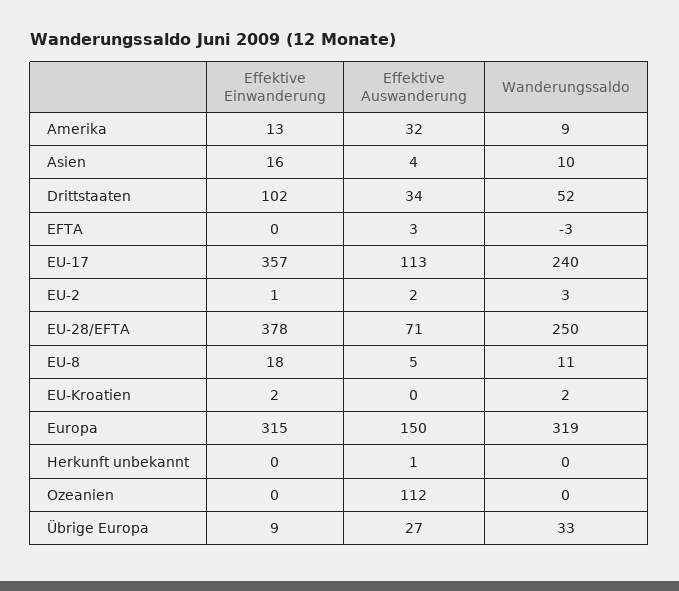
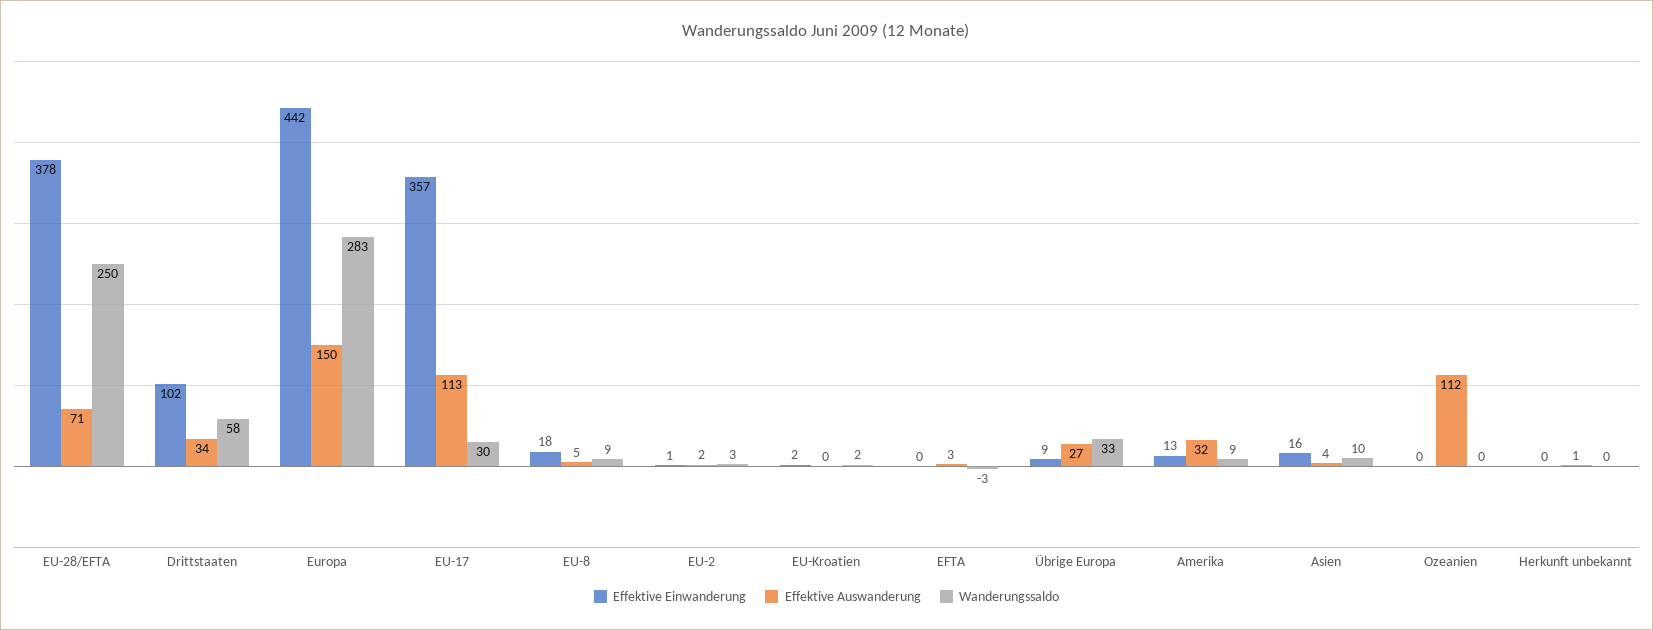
Wanderungssaldo, Drittstaaten: 52 -> 58
Wanderungssaldo, EU-17: 240 -> 30
Wanderungssaldo, EU-8: 11 -> 9
Effektive Einwanderung, Europa: 315 -> 442
Wanderungssaldo, Europa: 319 -> 283

